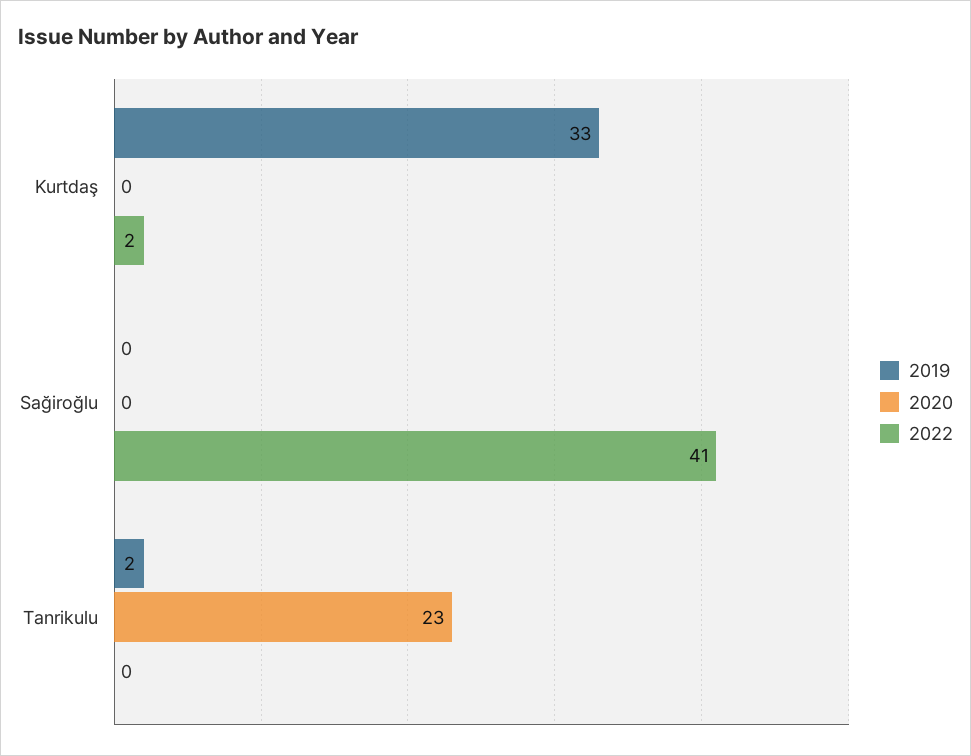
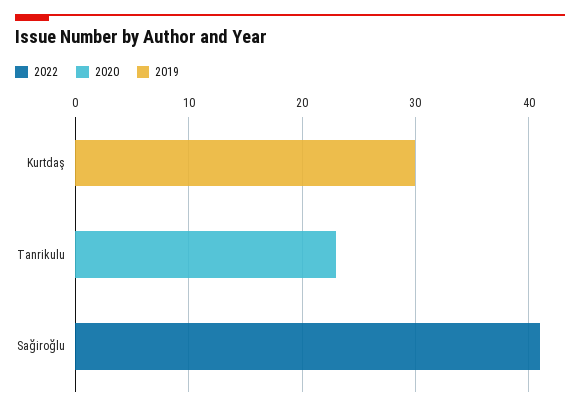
2019, Kurtdaş: 33 -> 30
2022, Kurtdaş: 2 -> 0
2019, Tanrikulu: 2 -> 0

